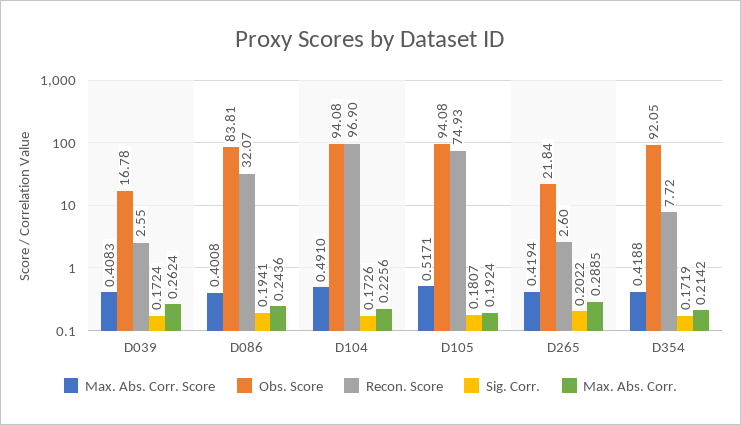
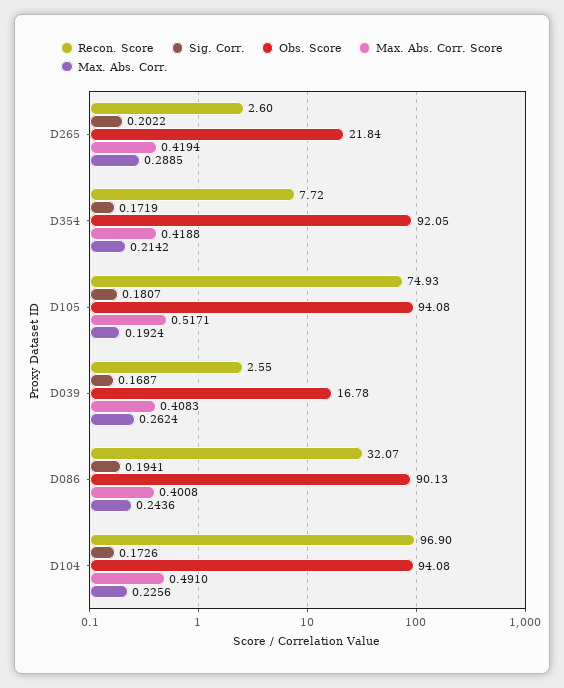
Sig. Corr., D039: 0.1724 -> 0.1687
Obs. Score, D086: 83.81 -> 90.13

